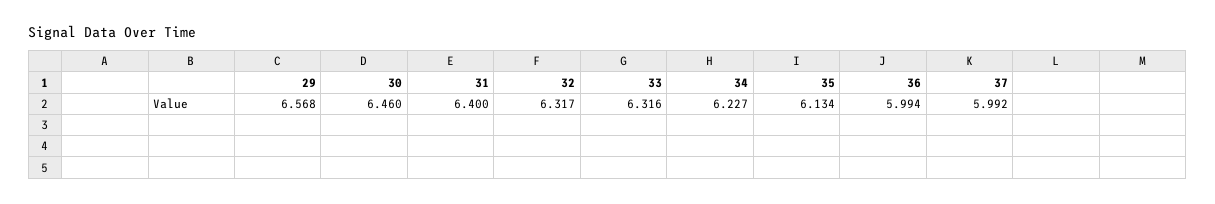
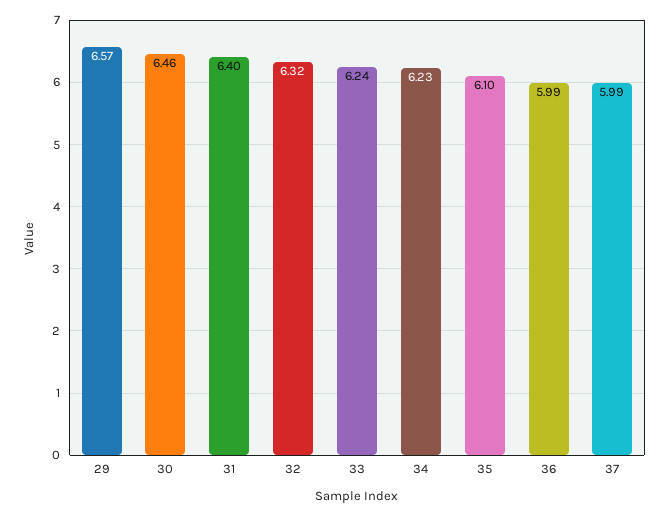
33: 6.316 -> 6.24
35: 6.134 -> 6.1

